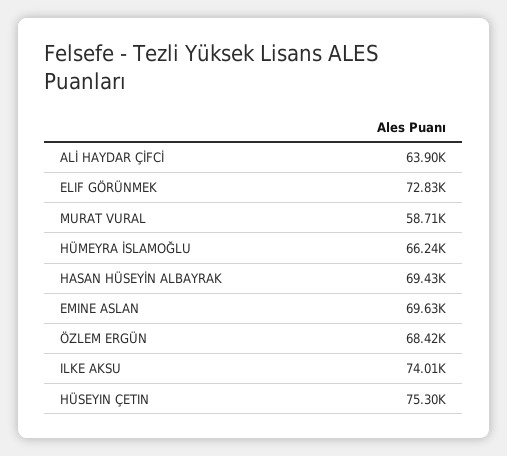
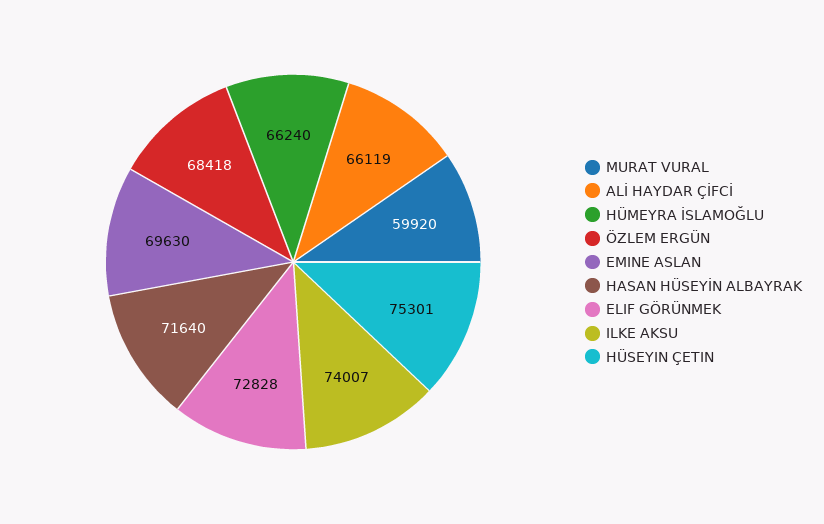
ALİ HAYDAR ÇİFCİ: 63900 -> 66119
MURAT VURAL: 58710 -> 59920
HASAN HÜSEYİN ALBAYRAK: 69430 -> 71640

